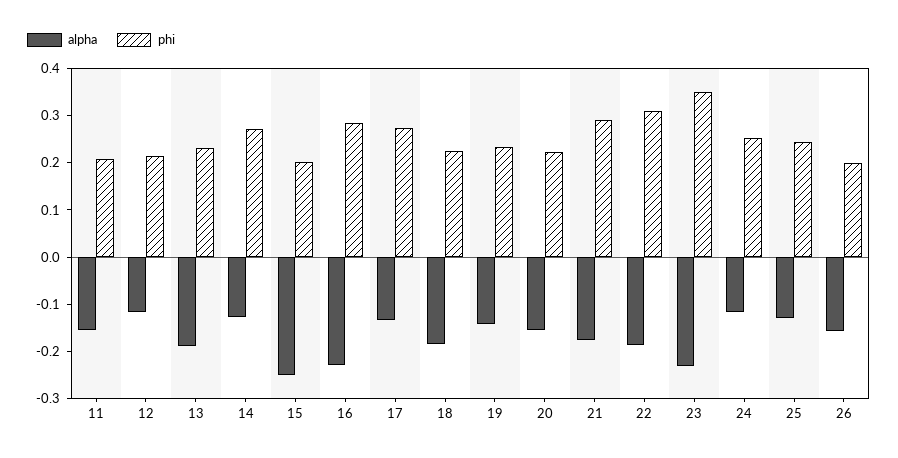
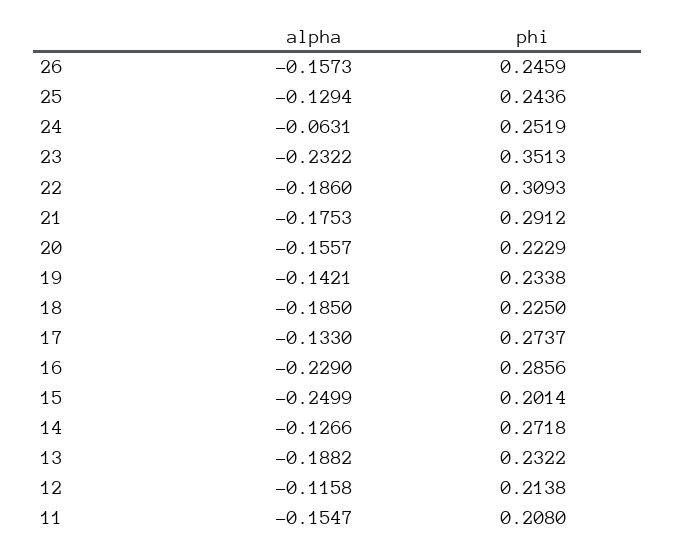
alpha, 24: -0.12 -> -0.0631
phi, 26: 0.2 -> 0.2459

